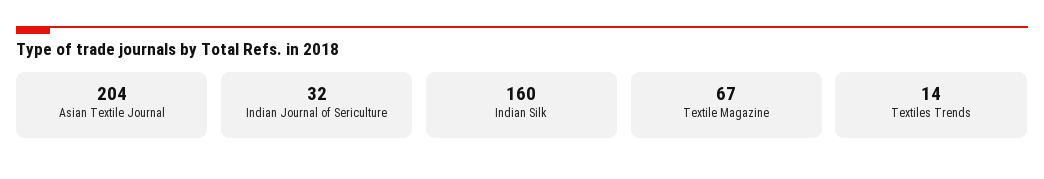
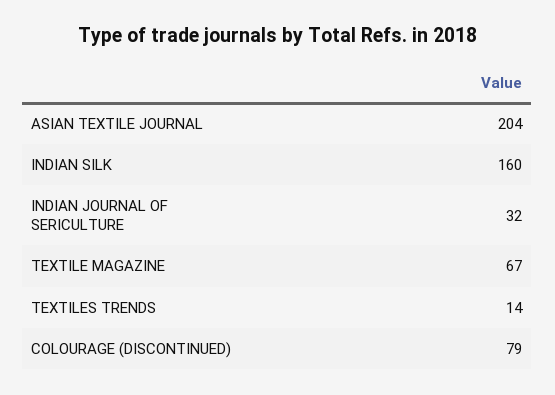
COLOURAGE (DISCONTINUED): none -> 79

